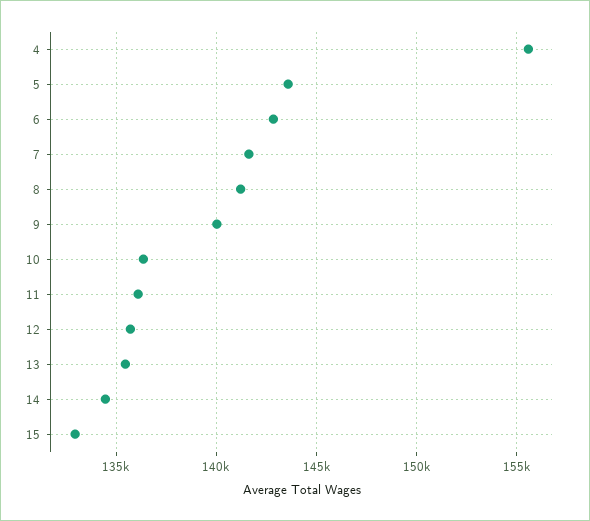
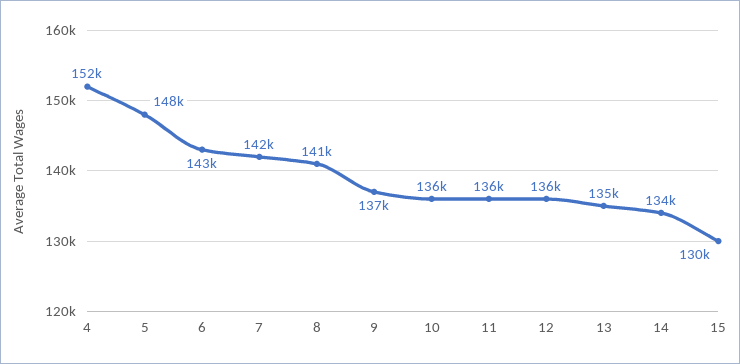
4: 155500 -> 152000
5: 143500 -> 148000
9: 140000 -> 137000
15: 133000 -> 130000

